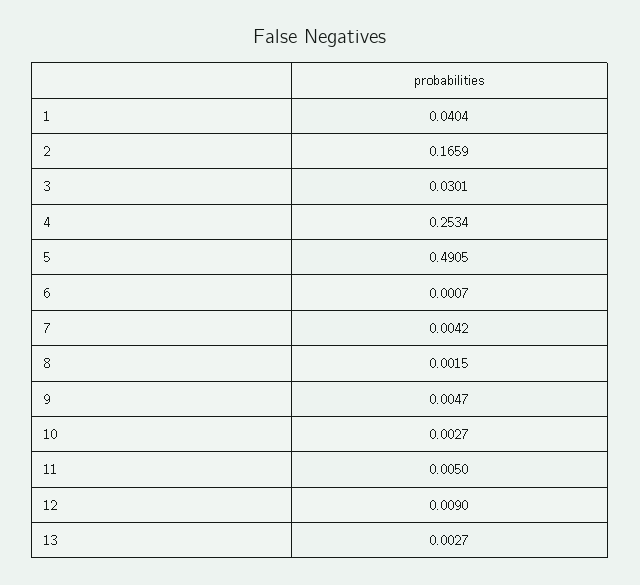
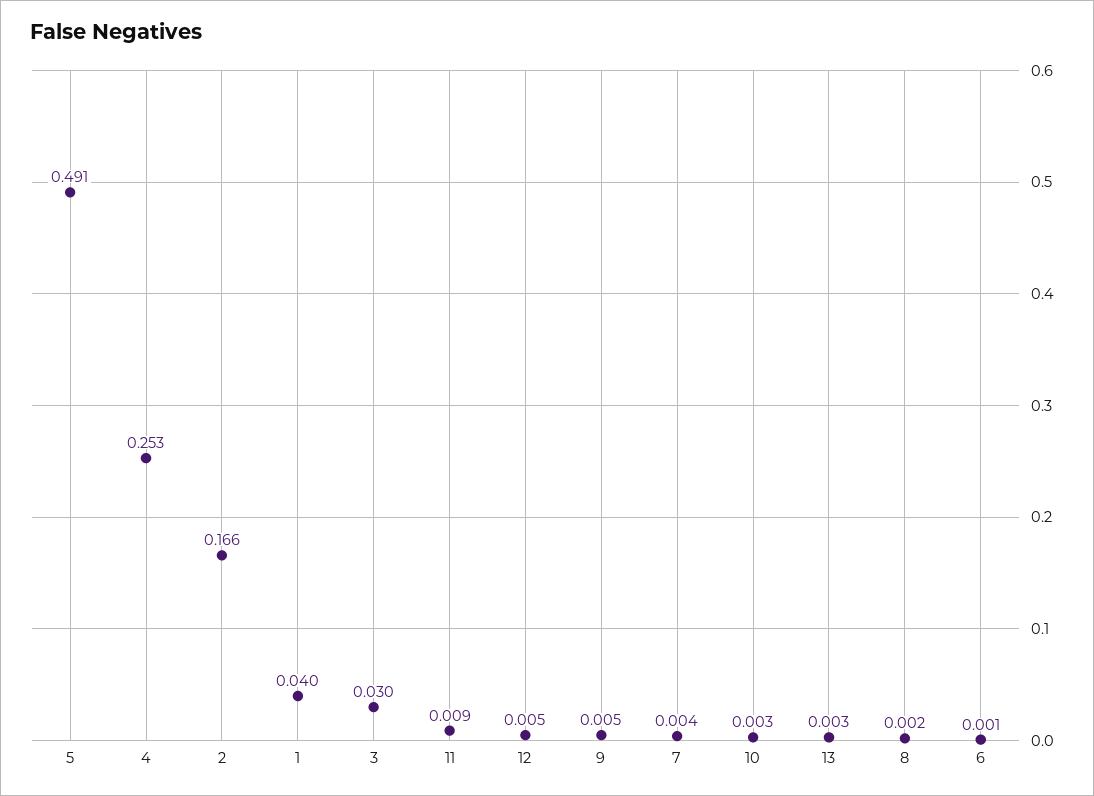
11: 0.005 -> 0.009
12: 0.009 -> 0.005

